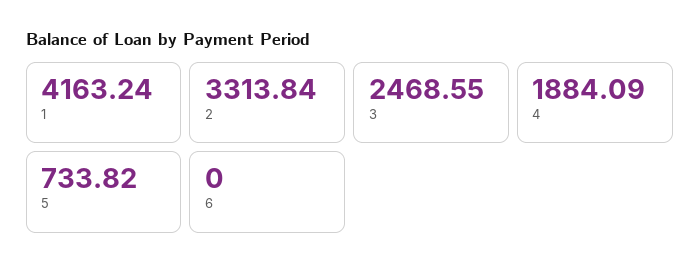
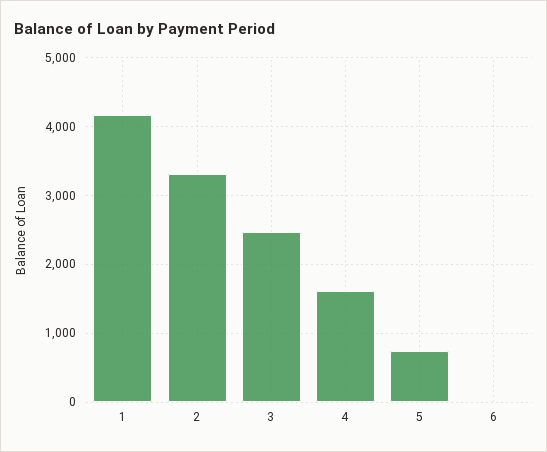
4: 1884.09 -> 1600

